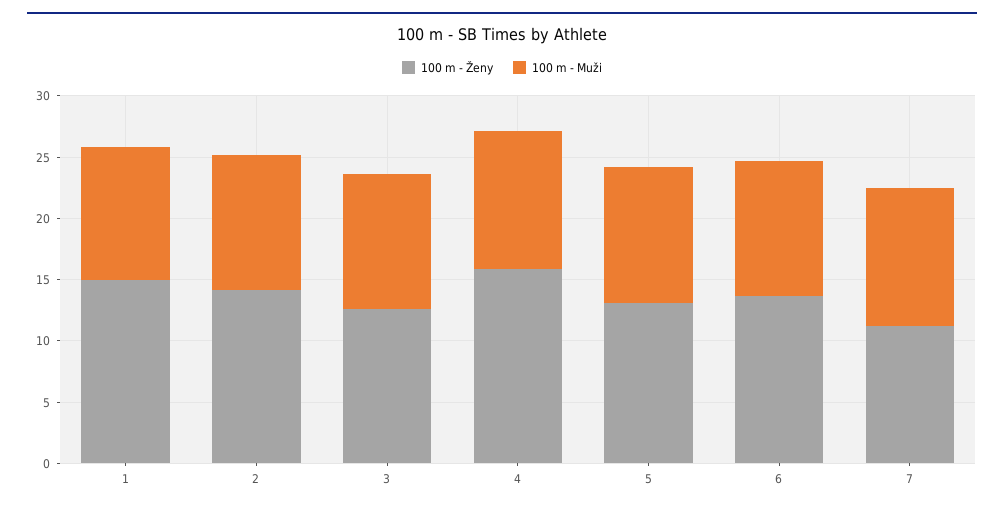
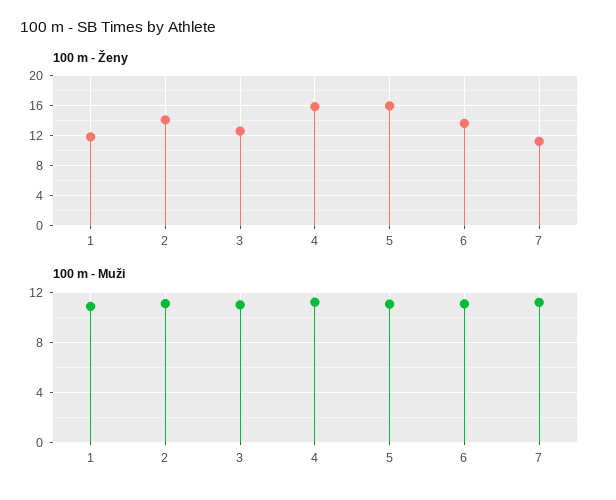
100 m - Ženy, 1: 15 -> 12
100 m - Ženy, 5: 13 -> 16

